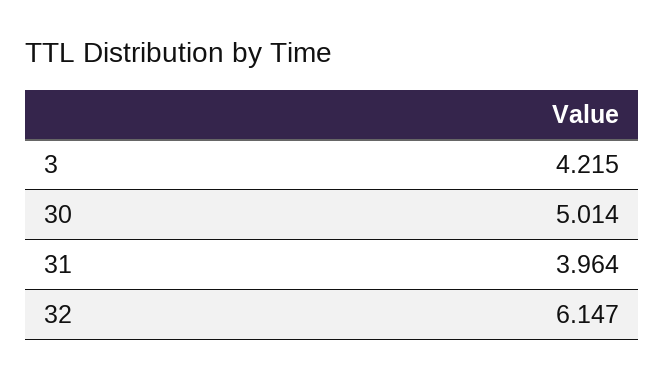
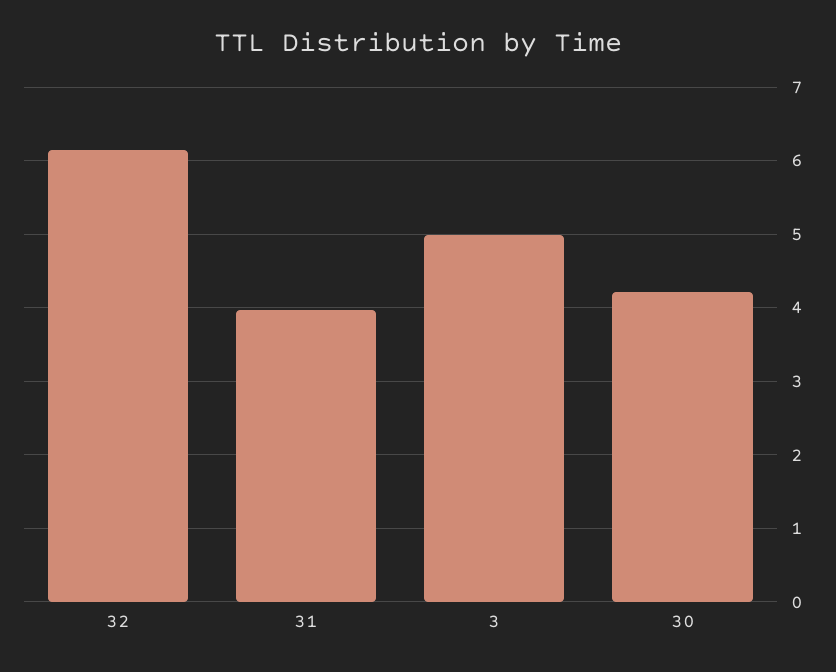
3: 4.215 -> 5
30: 5.014 -> 4.2

